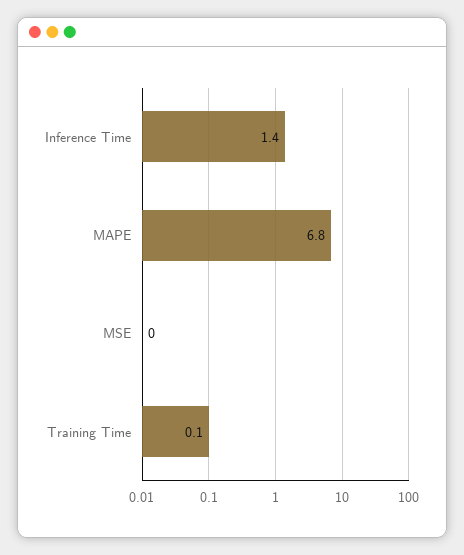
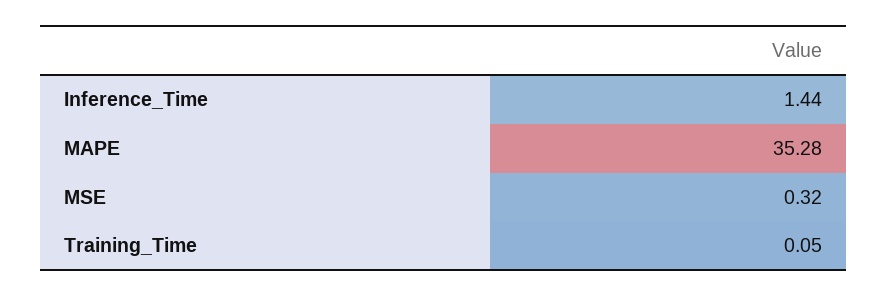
MAPE: 6.8 -> 35.28
MSE: 0 -> 0.32

